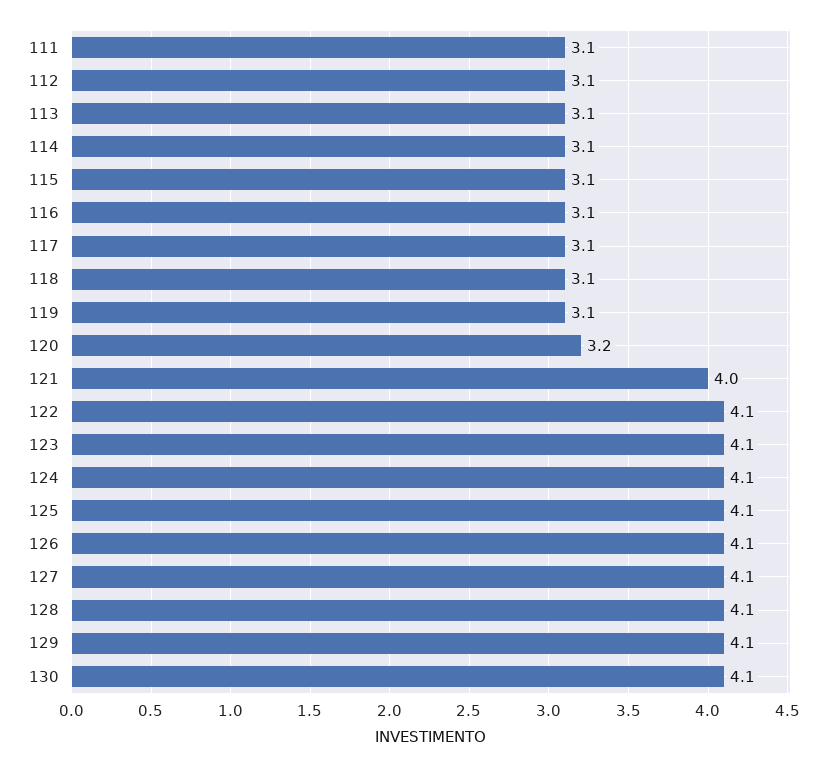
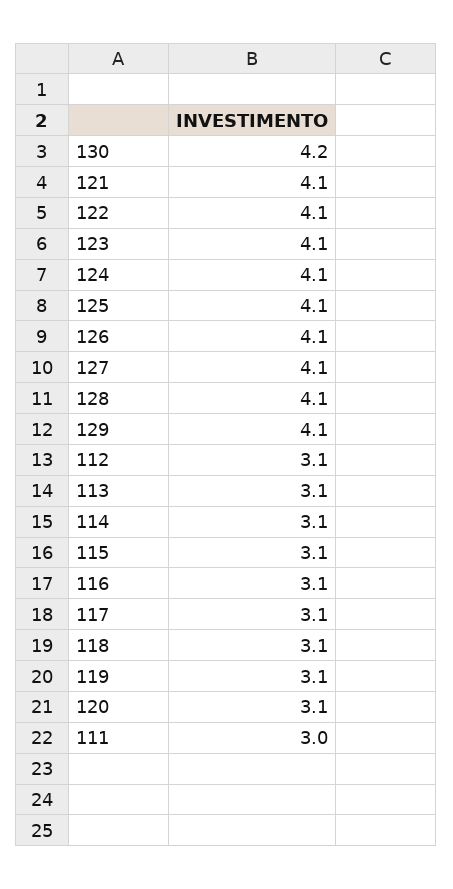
111: 3.1 -> 3
120: 3.2 -> 3.1
121: 4 -> 4.1
130: 4.1 -> 4.2

